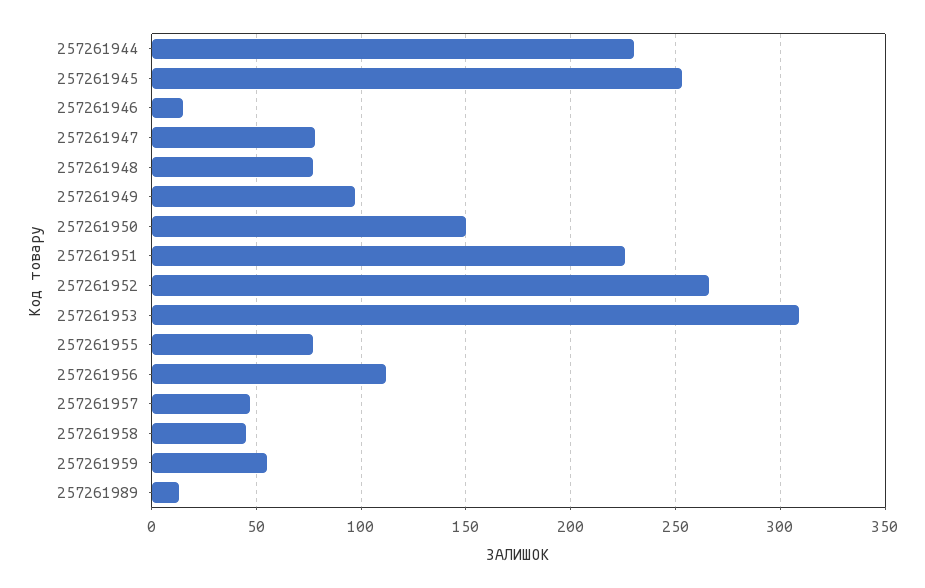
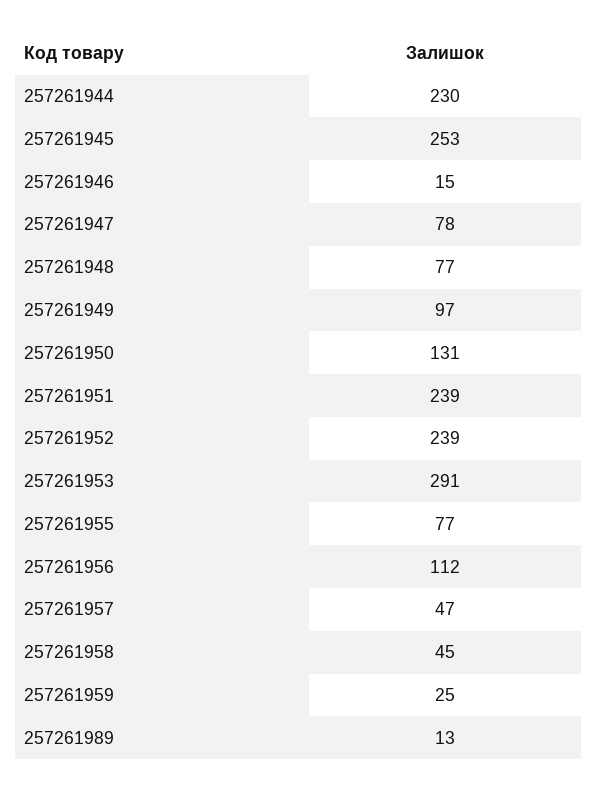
257261950: 150 -> 131
257261951: 225 -> 239
257261952: 265 -> 239
257261953: 310 -> 291
257261959: 55 -> 25

